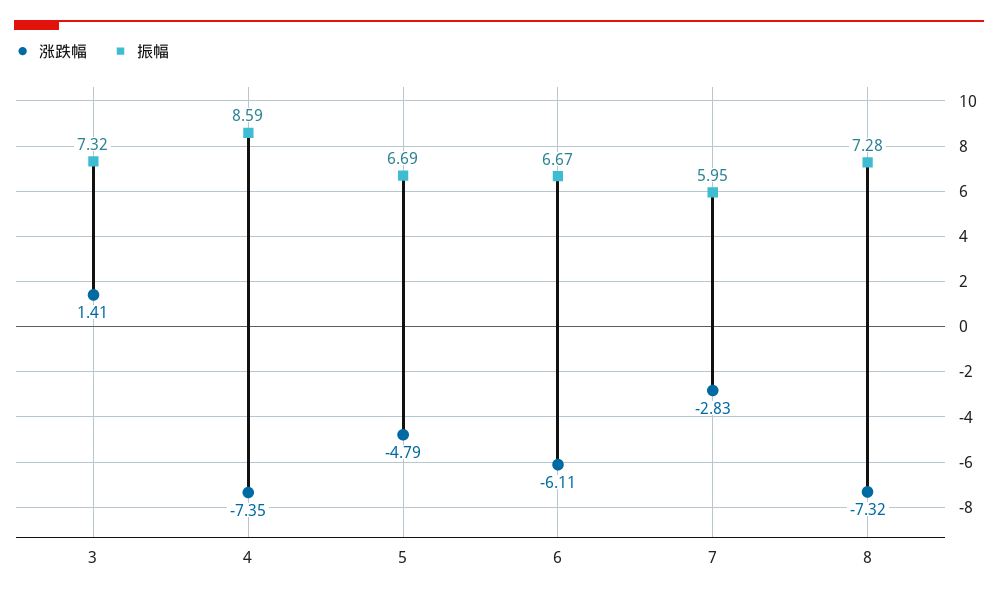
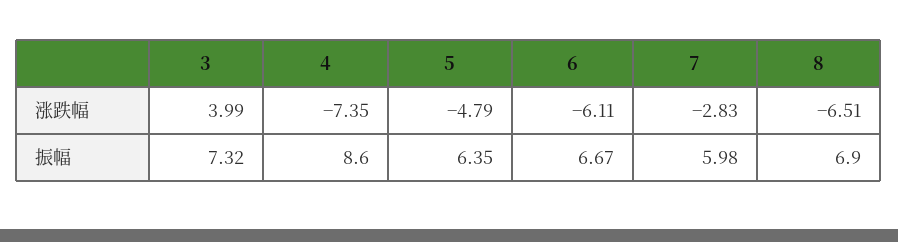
涨跌幅, 3: 1.41 -> 3.99
振幅, 4: 8.59 -> 8.6
振幅, 5: 6.69 -> 6.35
振幅, 7: 5.95 -> 5.98
涨跌幅, 8: -7.32 -> -6.51
振幅, 8: 7.28 -> 6.9

